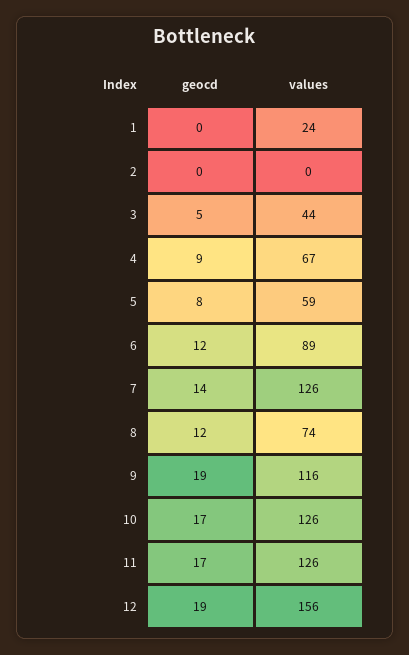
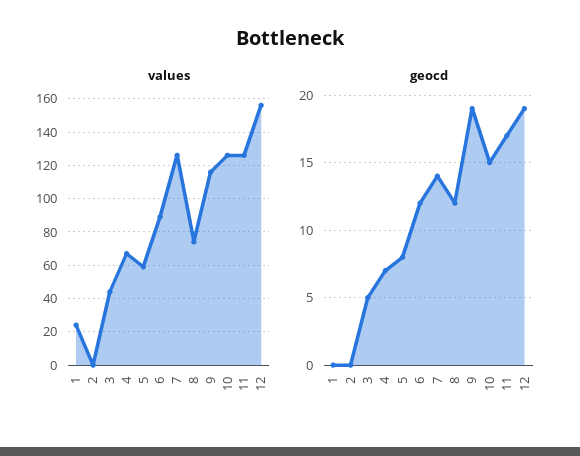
geocd, 4: 9 -> 7
geocd, 10: 17 -> 15

